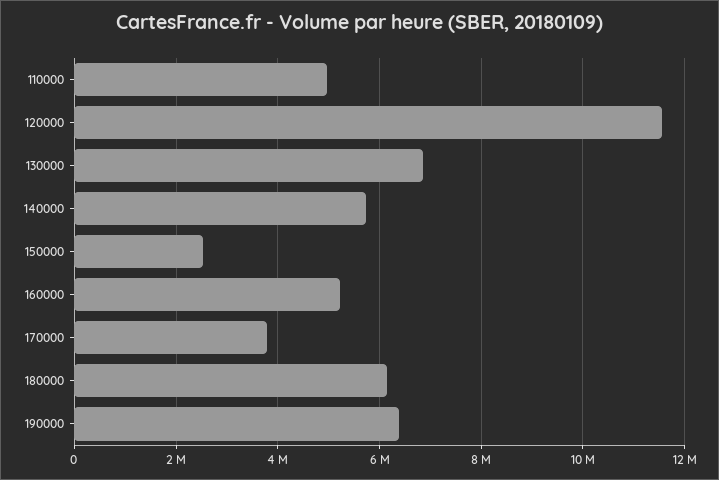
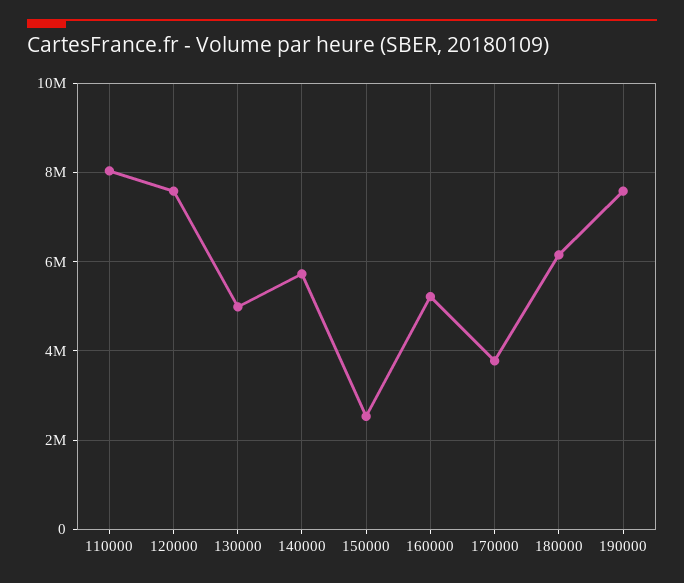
110000: 5000000 -> 8000000
120000: 11600000 -> 7600000
130000: 6800000 -> 5000000
190000: 6400000 -> 7600000

